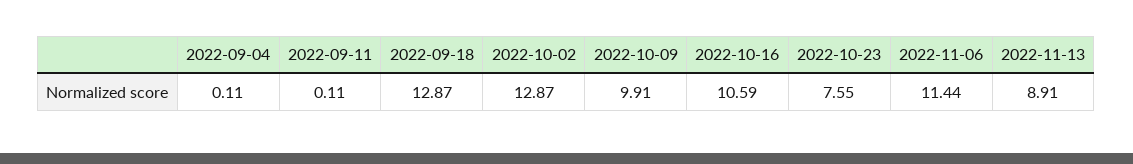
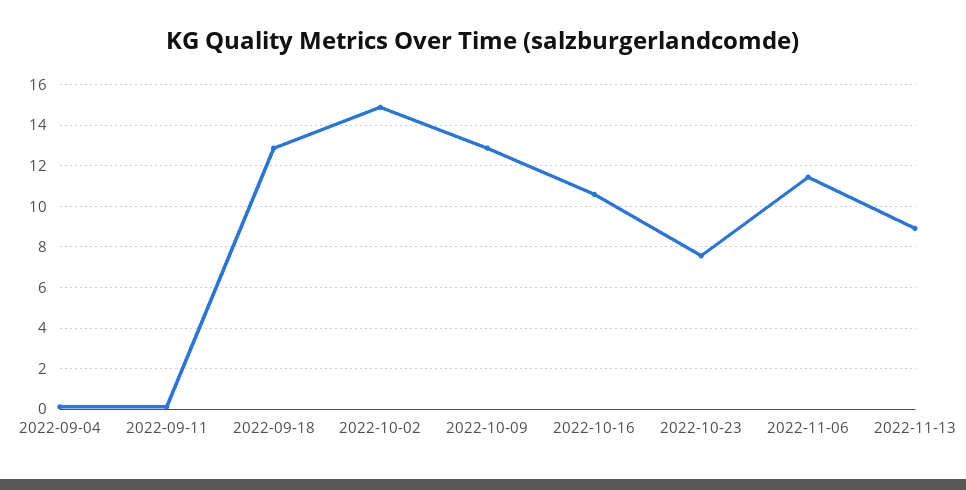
2022-10-02: 12.87 -> 15
2022-10-09: 9.91 -> 13

